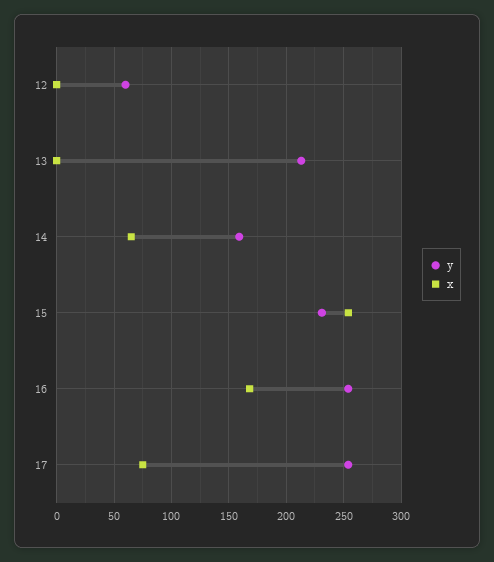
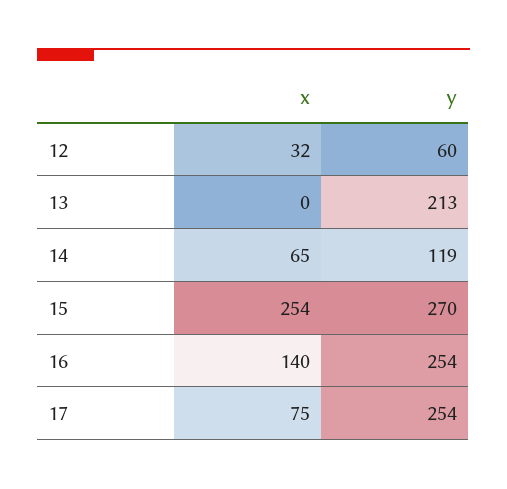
x, 12: 0 -> 32
y, 14: 160 -> 119
y, 15: 230 -> 270
x, 16: 170 -> 140

